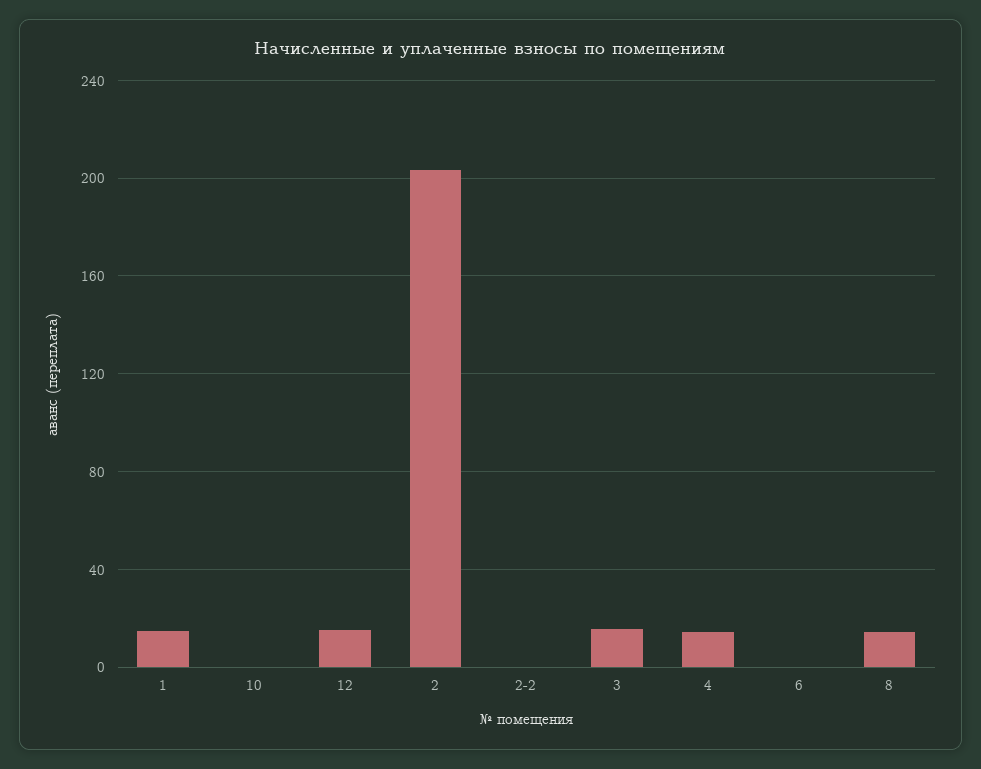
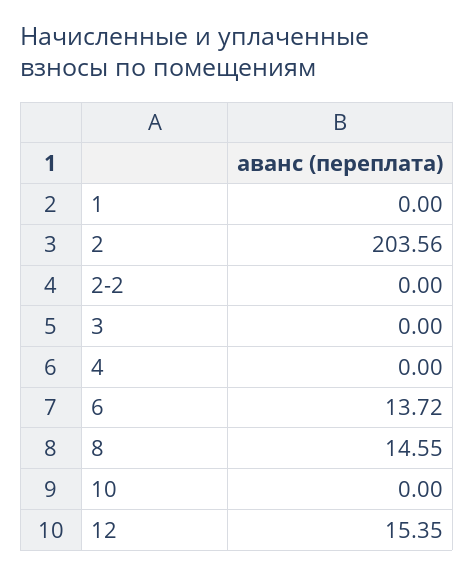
1: 15 -> 0
3: 15 -> 0
4: 15 -> 0
6: 0 -> 13.72

